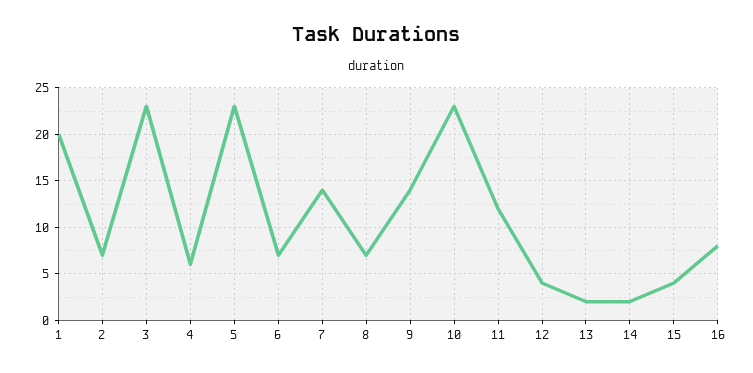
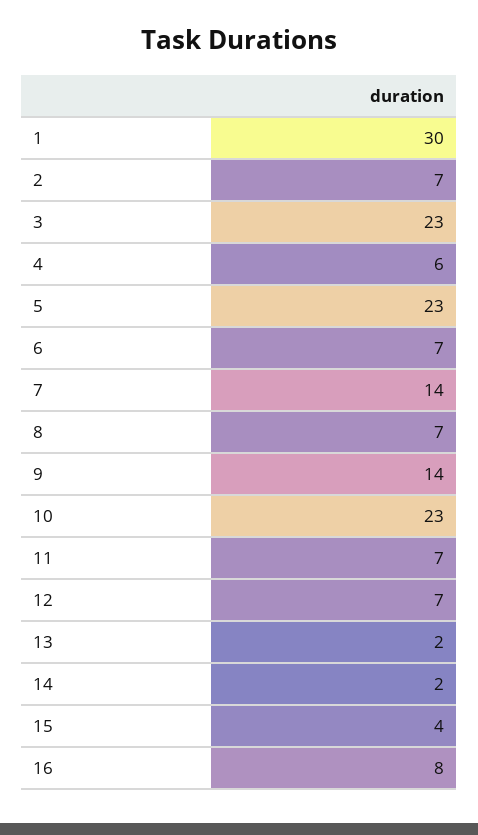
1: 20 -> 30
11: 12 -> 7
12: 4 -> 7

